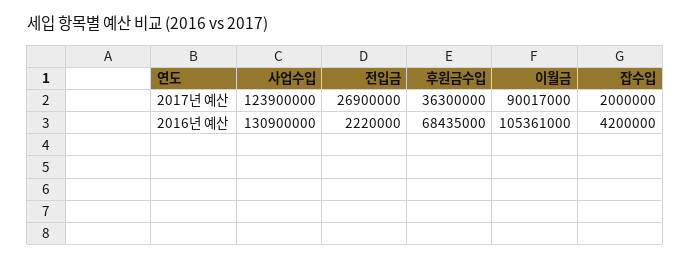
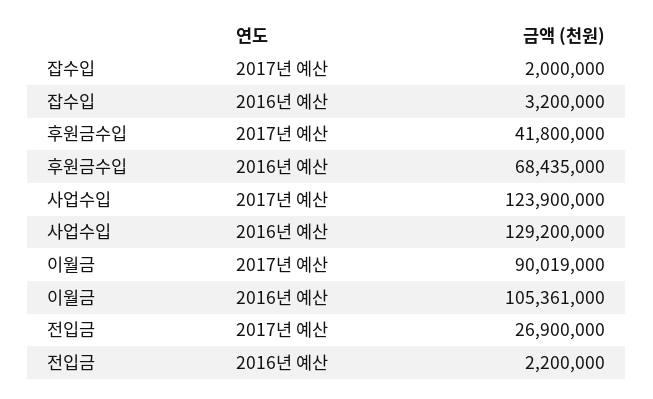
후원금수입, 2017년 예산: 36300000 -> 41800000
이월금, 2017년 예산: 90017000 -> 90019000
사업수입, 2016년 예산: 130900000 -> 129200000
전입금, 2016년 예산: 2220000 -> 2200000
잡수입, 2016년 예산: 4200000 -> 3200000

